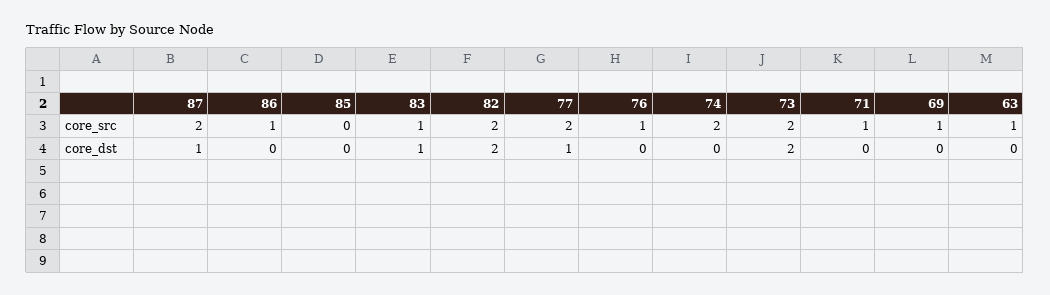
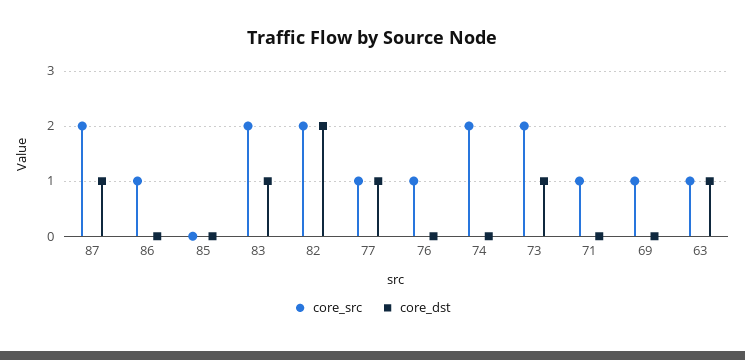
core_src, 83: 1 -> 2
core_src, 77: 2 -> 1
core_dst, 73: 2 -> 1
core_dst, 63: 0 -> 1

